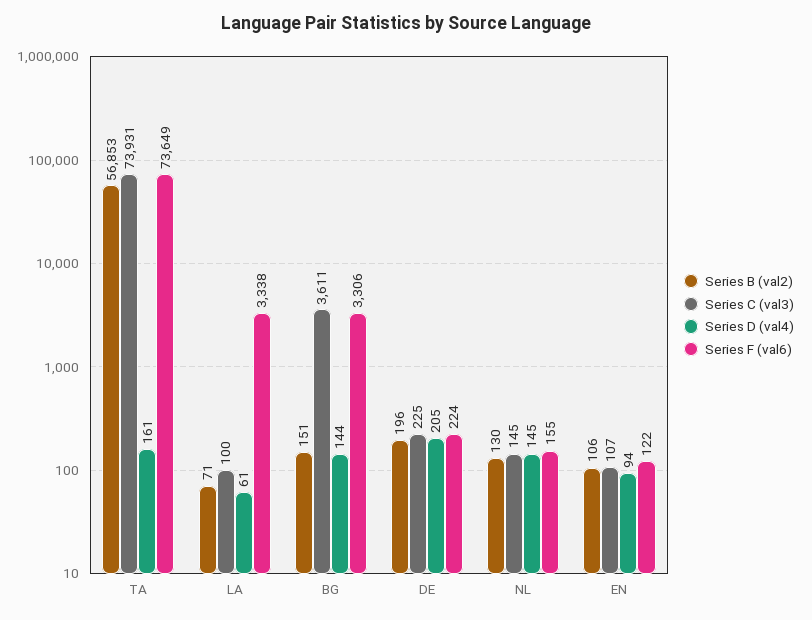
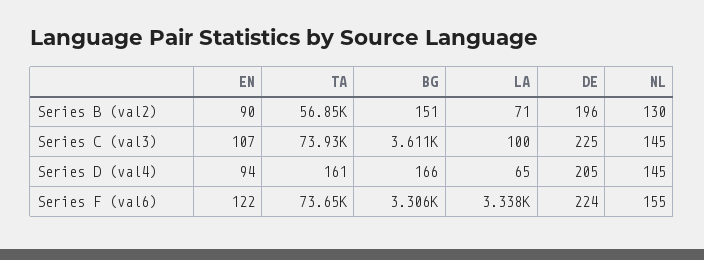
Series D (val4), LA: 61 -> 65
Series D (val4), BG: 144 -> 166
Series B (val2), EN: 106 -> 90

